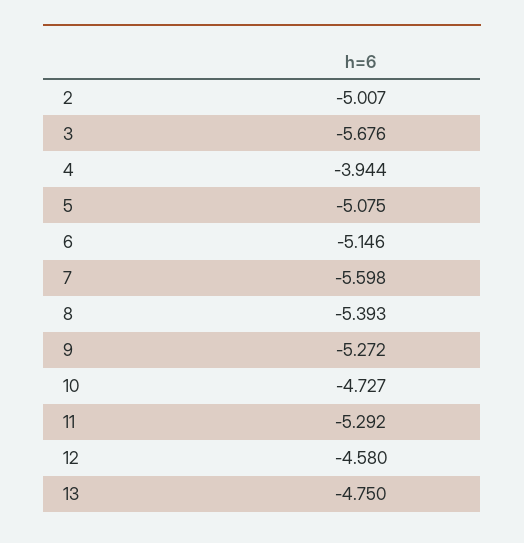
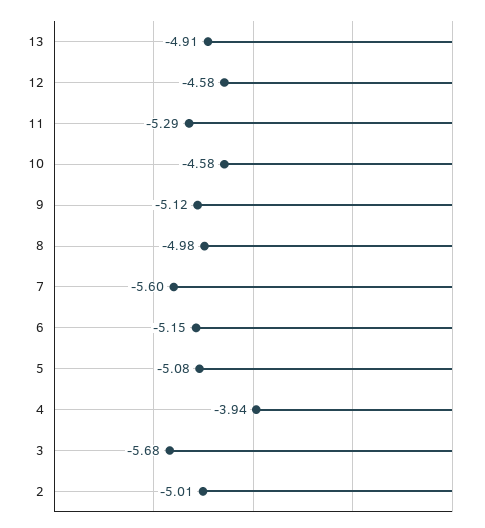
8: -5.393 -> -4.98
9: -5.272 -> -5.12
10: -4.727 -> -4.58
13: -4.75 -> -4.91

